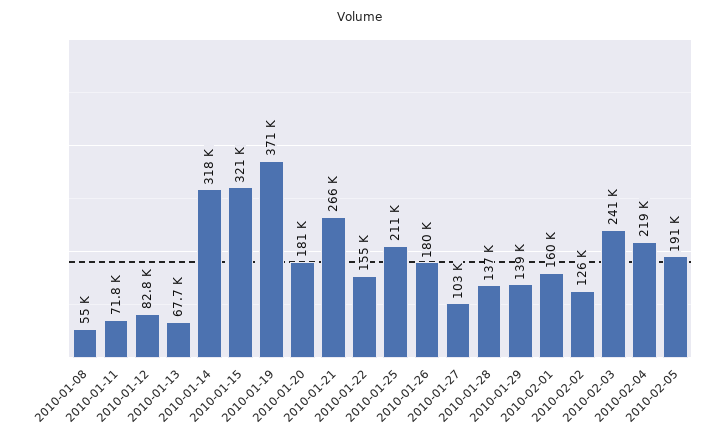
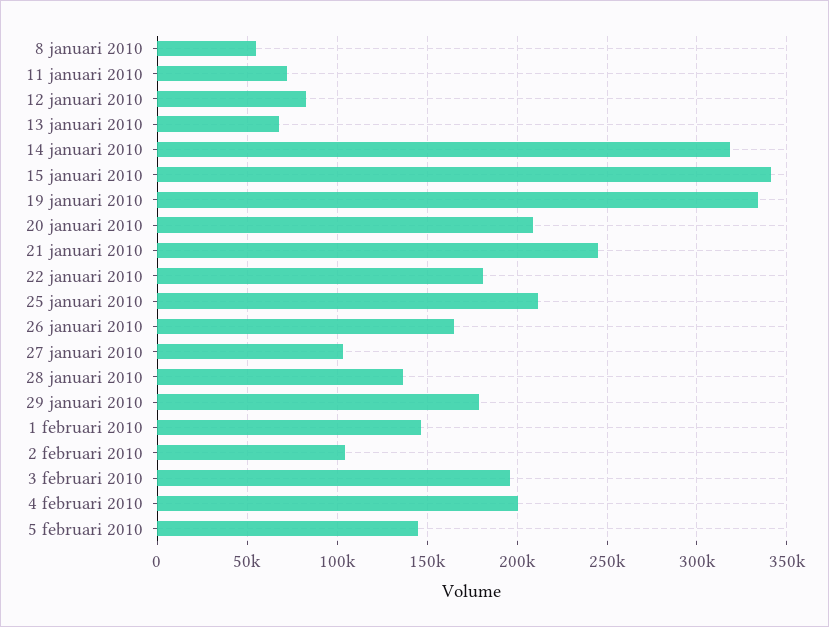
2010-01-15: 321000 -> 340000
2010-01-19: 371000 -> 335000
2010-01-20: 181000 -> 210000
2010-01-21: 266000 -> 245000
2010-01-22: 155000 -> 180000
2010-01-26: 180000 -> 165000
2010-01-29: 139000 -> 180000
2010-02-01: 160000 -> 145000
2010-02-02: 126000 -> 105000
2010-02-03: 241000 -> 195000
2010-02-04: 219000 -> 200000
2010-02-05: 191000 -> 145000

